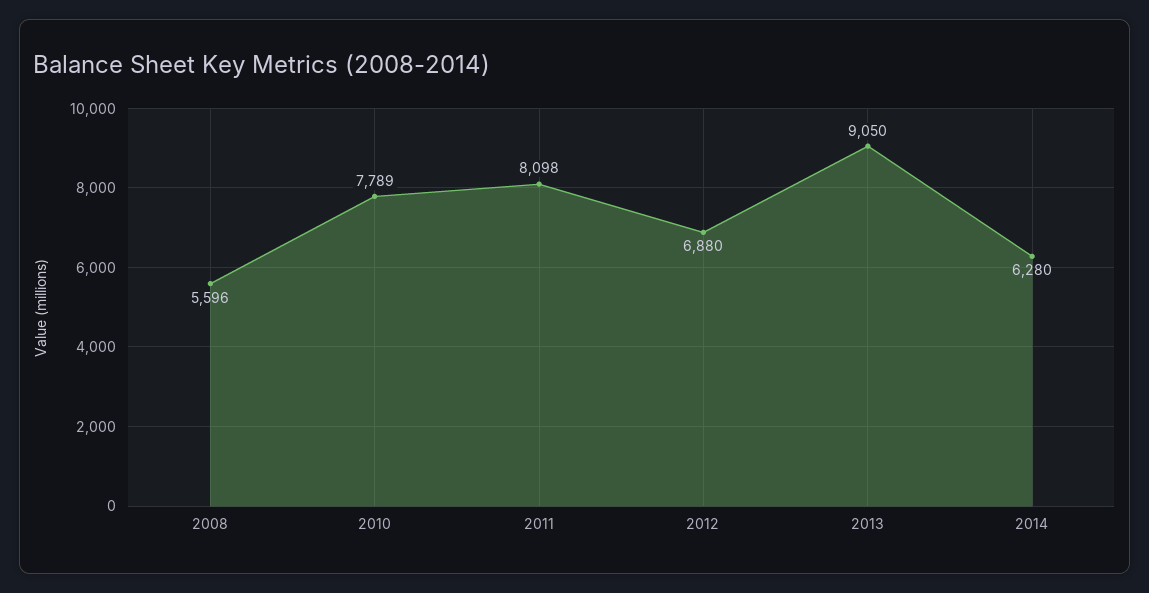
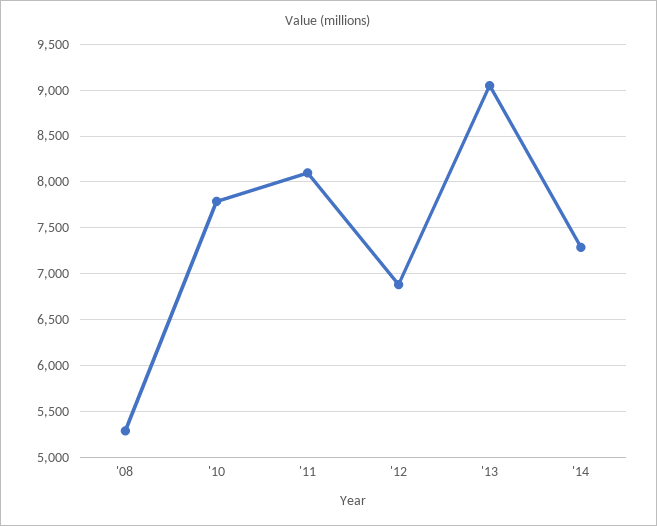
2008: 5596 -> 5300
2014: 6280 -> 7300

